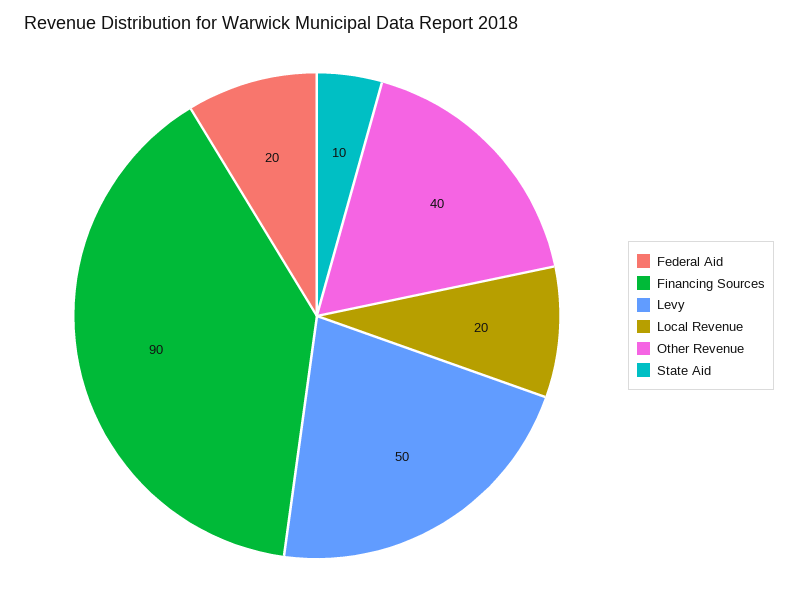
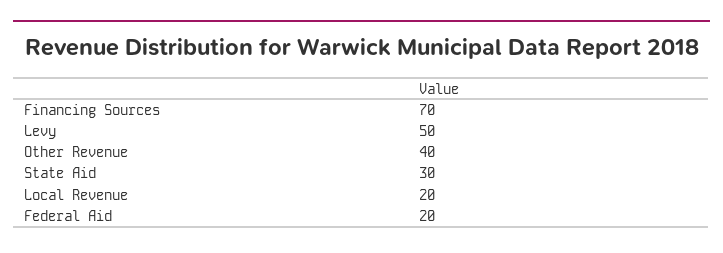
Financing Sources: 90 -> 70
State Aid: 10 -> 30

